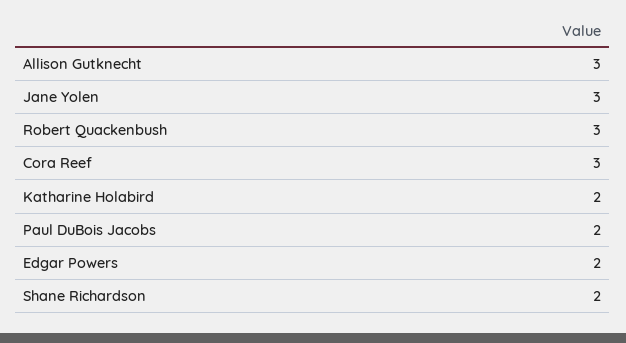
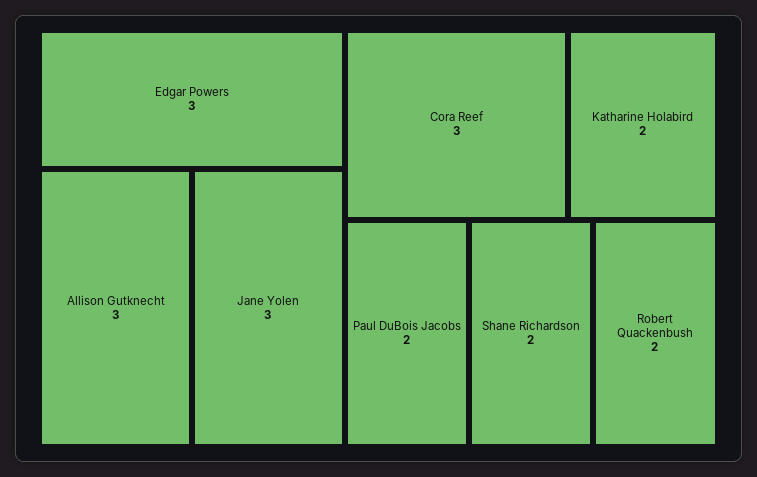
Robert Quackenbush: 3 -> 2
Edgar Powers: 2 -> 3

